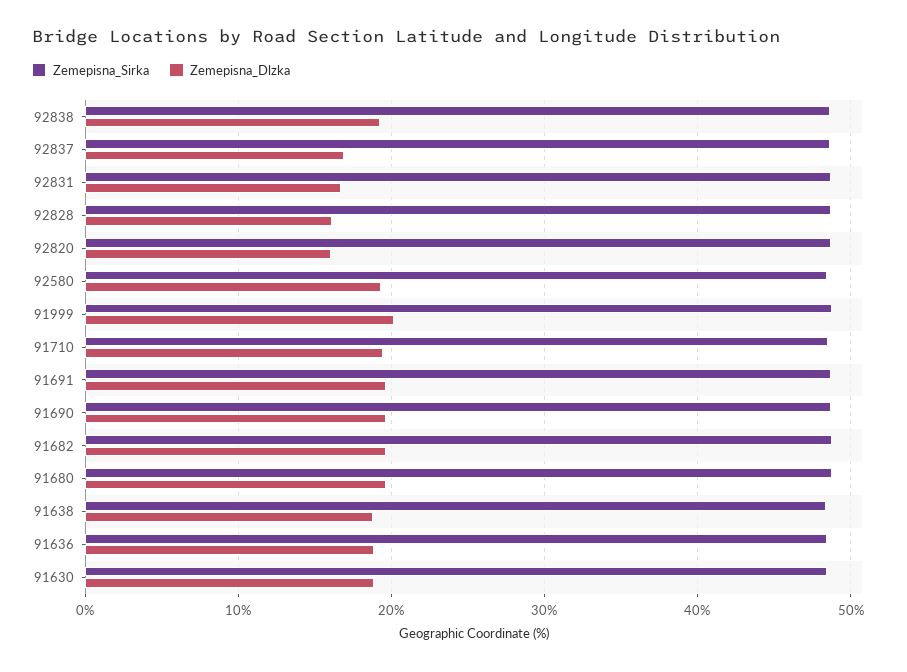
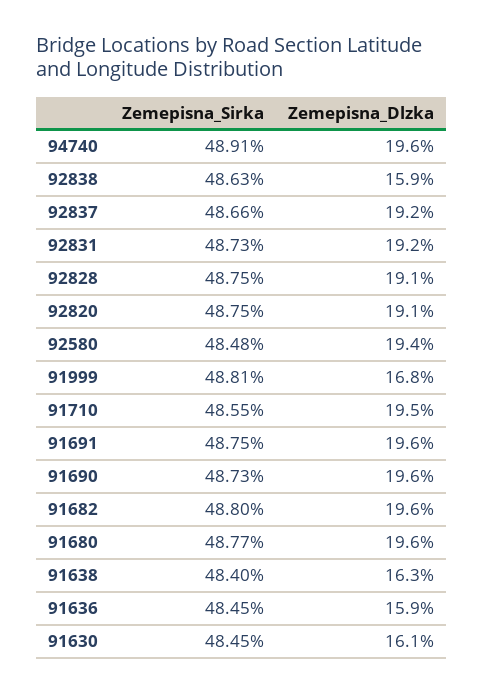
Zemepisna_Dlzka, 92838: 19 -> 15.9
Zemepisna_Dlzka, 92837: 17 -> 19.2
Zemepisna_Dlzka, 92831: 17 -> 19.2
Zemepisna_Dlzka, 92828: 16 -> 19.1
Zemepisna_Dlzka, 92820: 16 -> 19.1
Zemepisna_Dlzka, 91999: 20 -> 16.8
Zemepisna_Dlzka, 91638: 19 -> 16.3
Zemepisna_Dlzka, 91636: 19 -> 15.9
Zemepisna_Dlzka, 91630: 19 -> 16.1
Zemepisna_Sirka, 94740: none -> 48.91
Zemepisna_Dlzka, 94740: none -> 19.6

